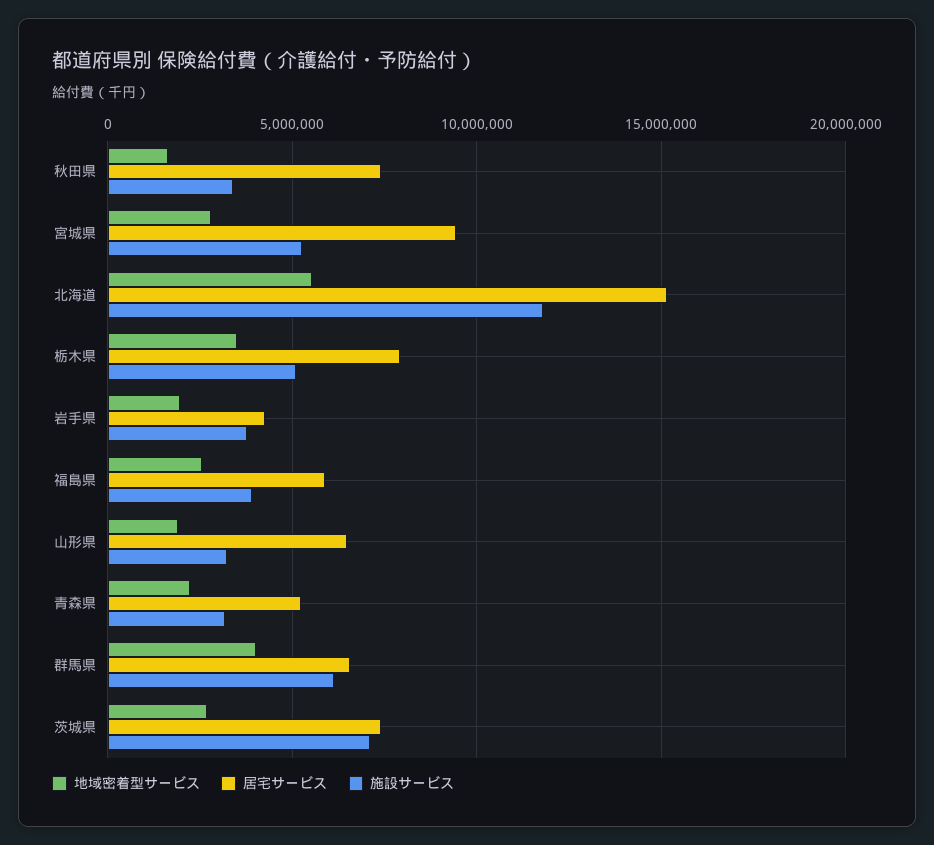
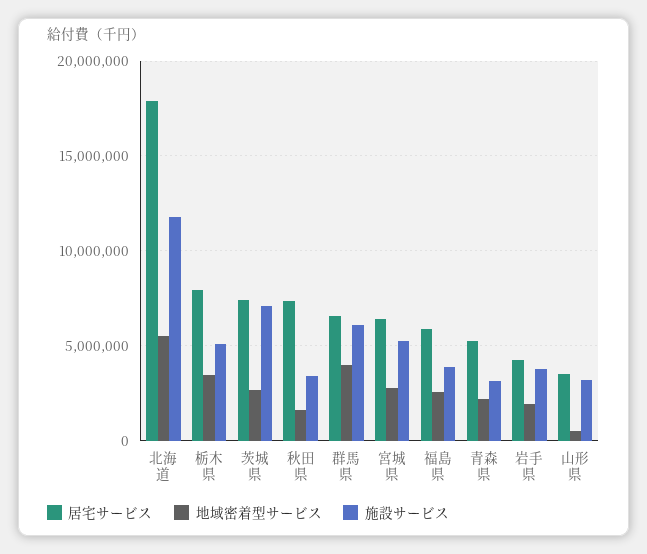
居宅サービス, 宮城県: 9500000 -> 6500000
居宅サービス, 北海道: 15000000 -> 18000000
地域密着型サービス, 山形県: 2000000 -> 500000
居宅サービス, 山形県: 6500000 -> 3500000

